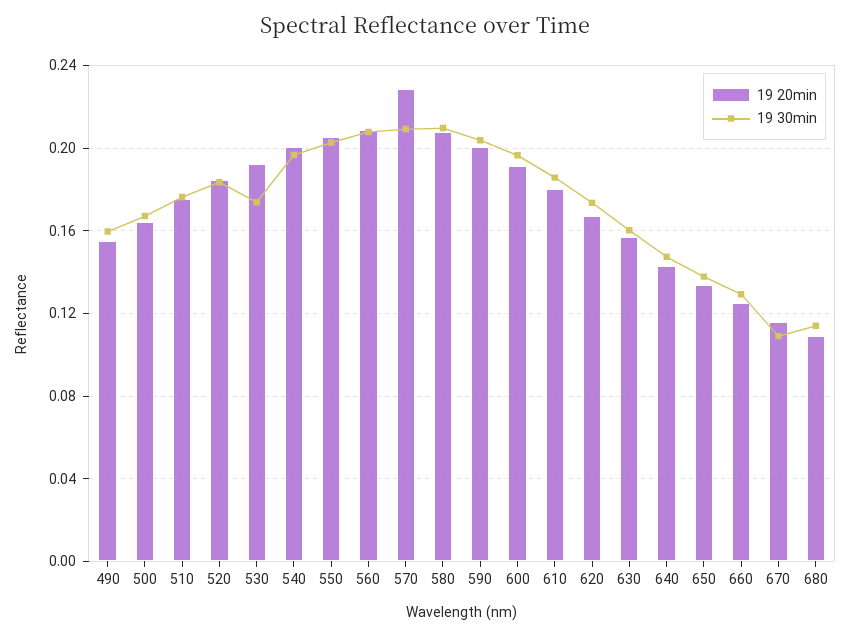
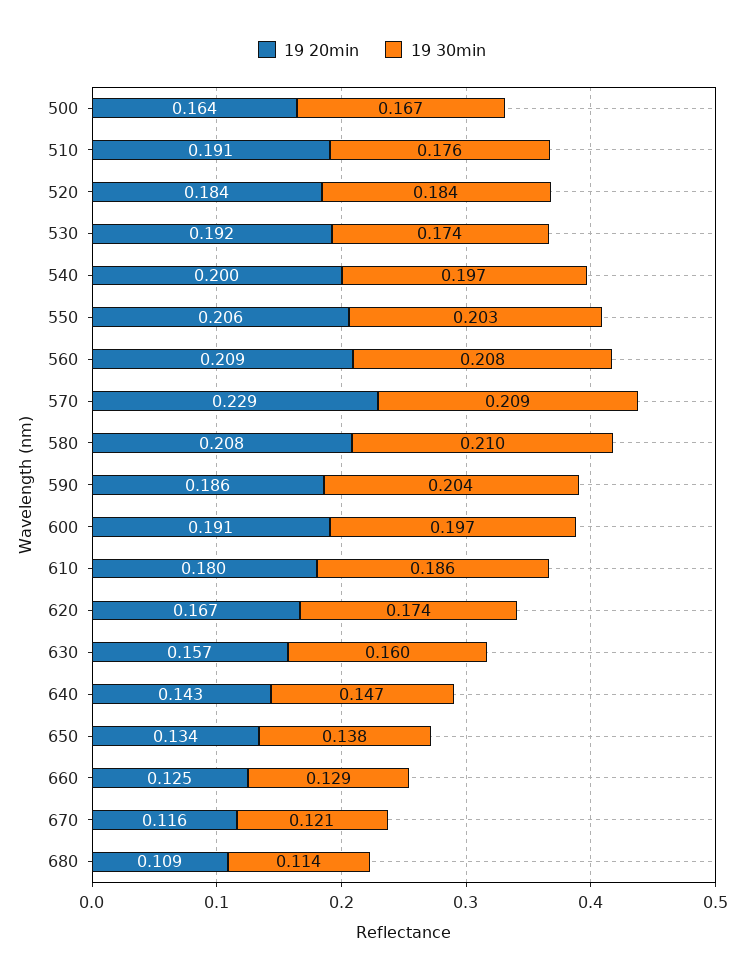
19 20min, 490: 0.155 -> none
19 30min, 490: 0.16 -> none
19 20min, 510: 0.175 -> 0.191
19 20min, 590: 0.2 -> 0.186
19 30min, 670: 0.11 -> 0.121

